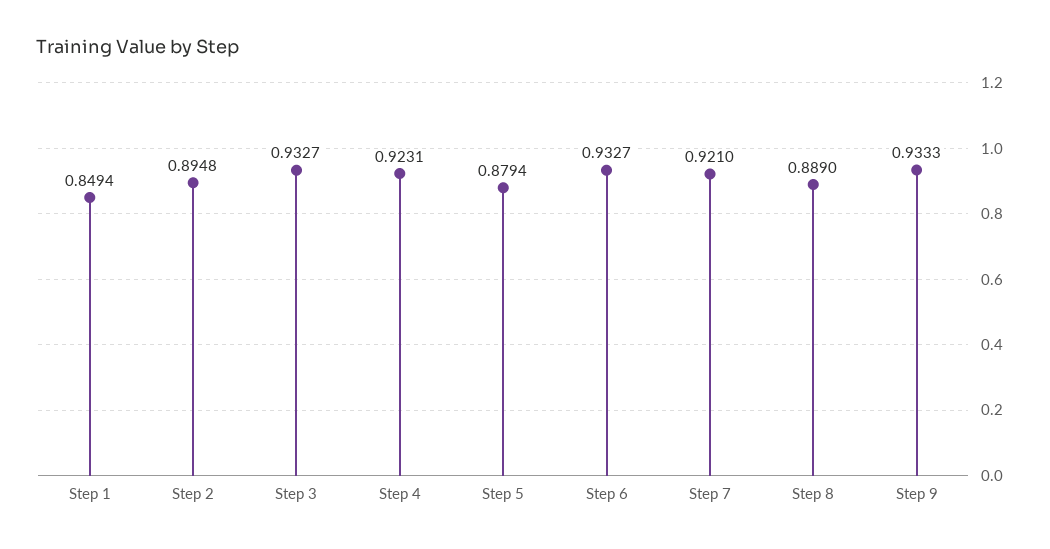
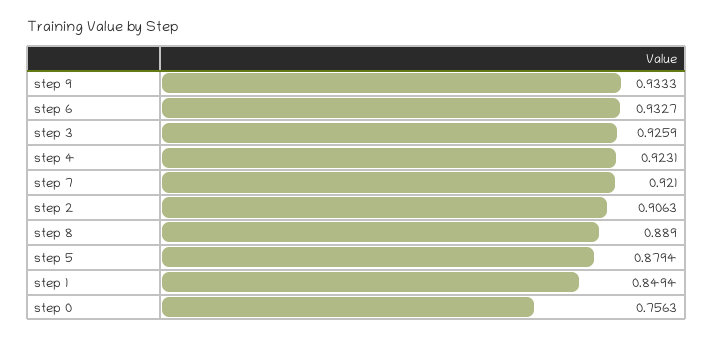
Step 2: 0.8948 -> 0.9063
Step 3: 0.9327 -> 0.9259
step 0: none -> 0.7563

